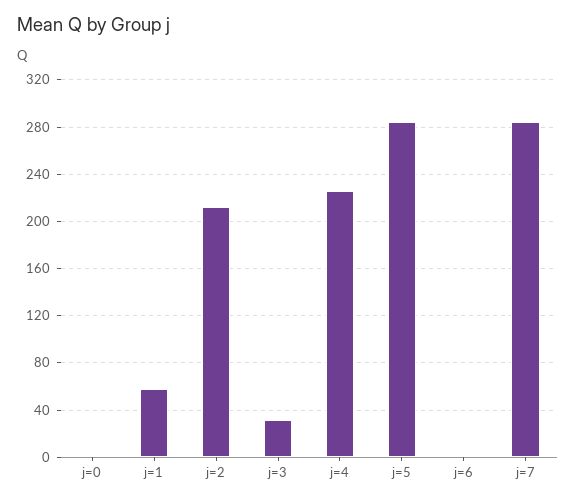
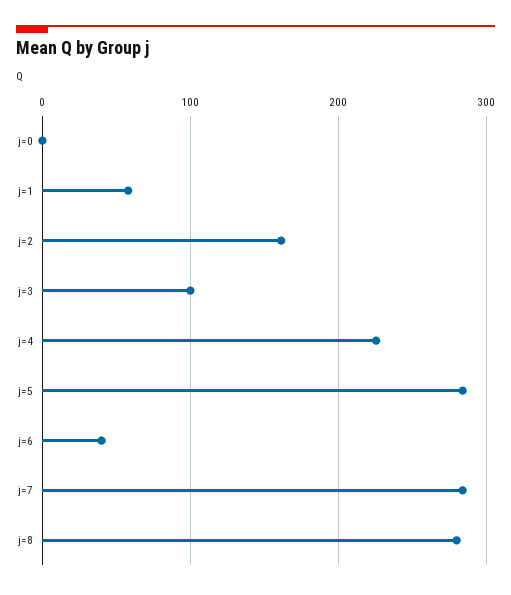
j=2: 210 -> 160
j=3: 30 -> 100
j=6: 0 -> 40
j=8: none -> 280

